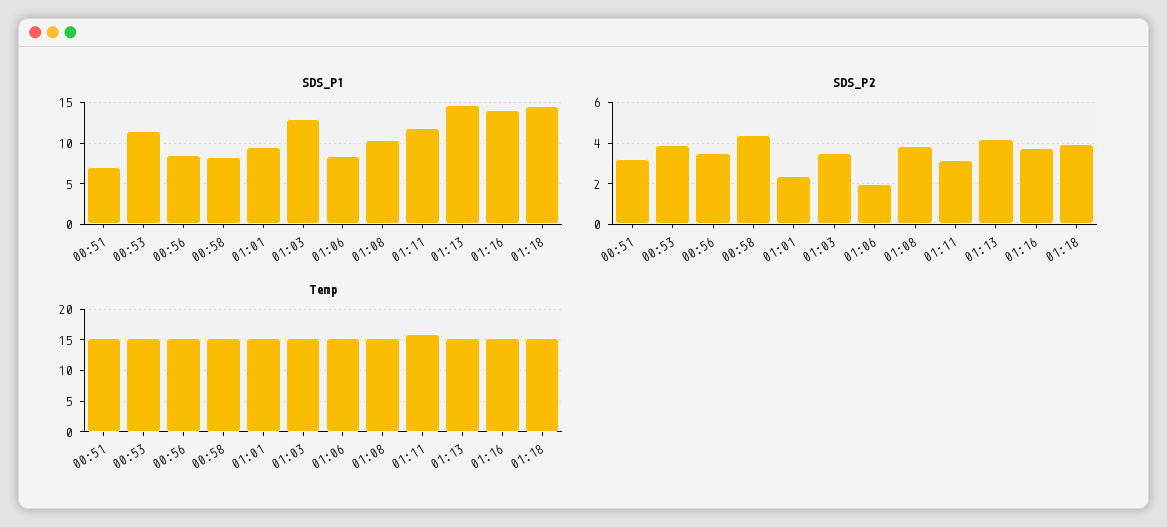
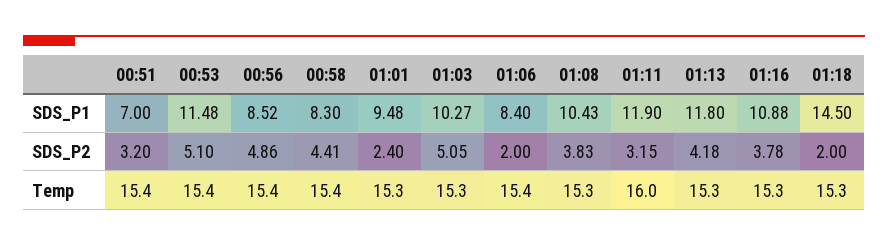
SDS_P1, 01:03: 13 -> 10.27
SDS_P1, 01:13: 15 -> 11.8
SDS_P1, 01:16: 14 -> 10.88
SDS_P2, 00:53: 4 -> 5.1
SDS_P2, 00:56: 3.5 -> 4.86
SDS_P2, 01:03: 3.5 -> 5.05
SDS_P2, 01:18: 4 -> 2

